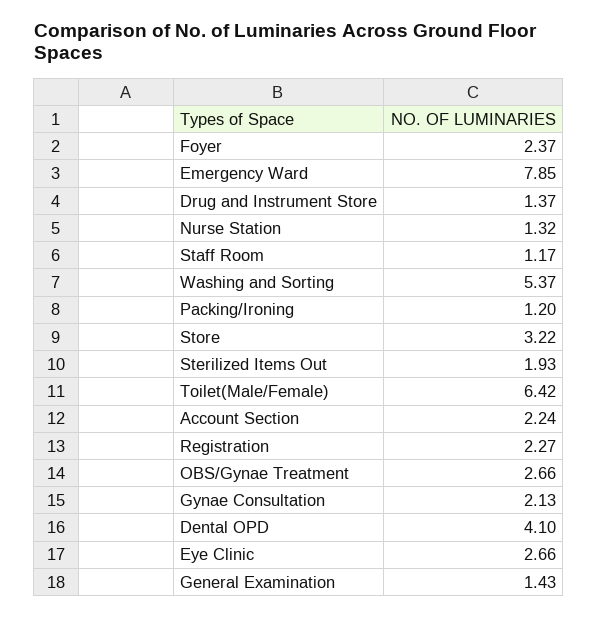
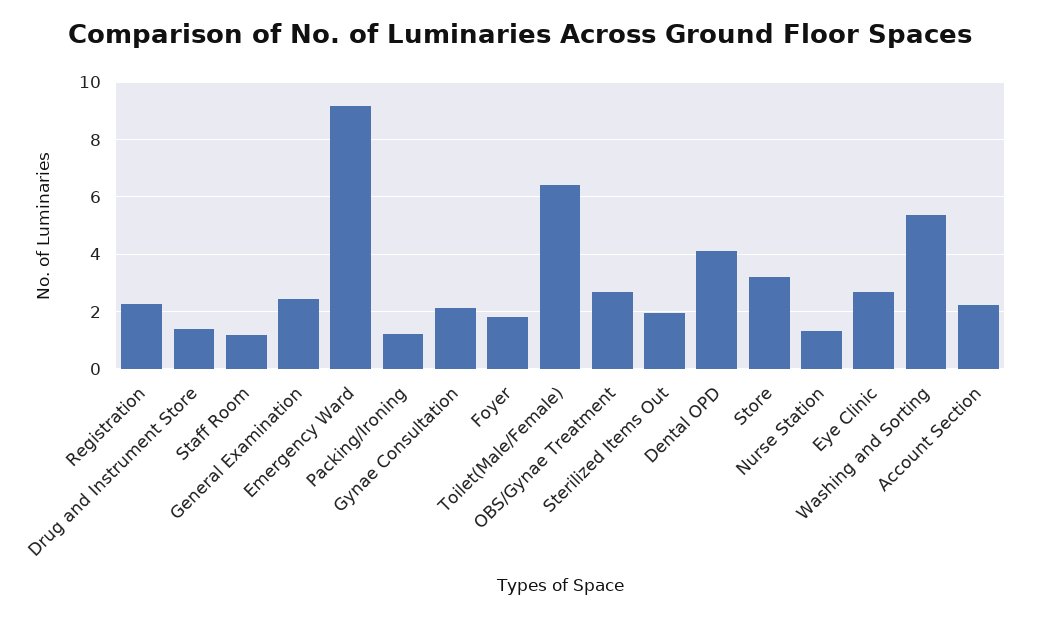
Foyer: 2.37 -> 1.75
Emergency Ward: 7.85 -> 9.25
General Examination: 1.43 -> 2.5

